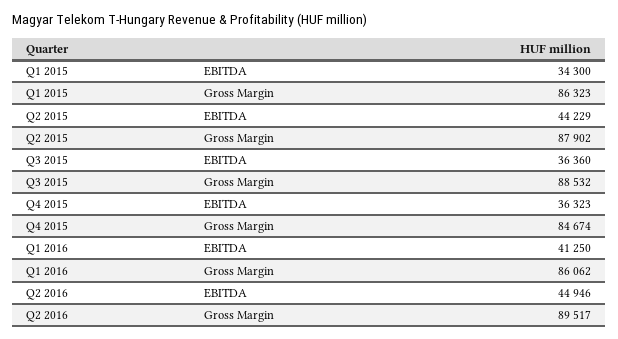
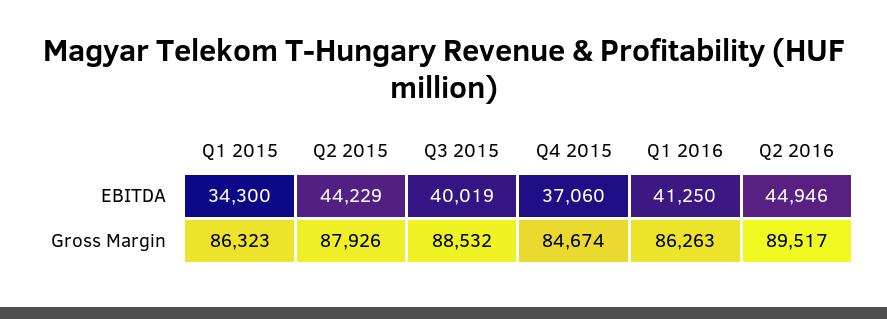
Q2 2015, Gross Margin: 87902 -> 87926
Q3 2015, EBITDA: 36360 -> 40019
Q4 2015, EBITDA: 36323 -> 37060
Q1 2016, Gross Margin: 86062 -> 86263

